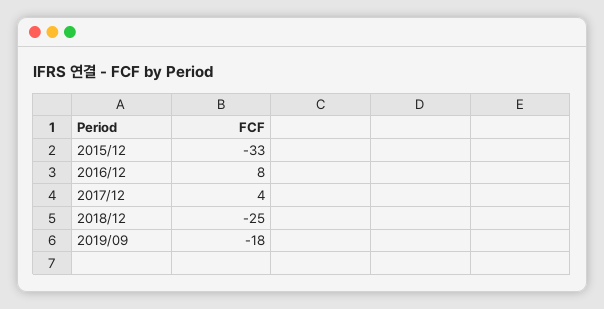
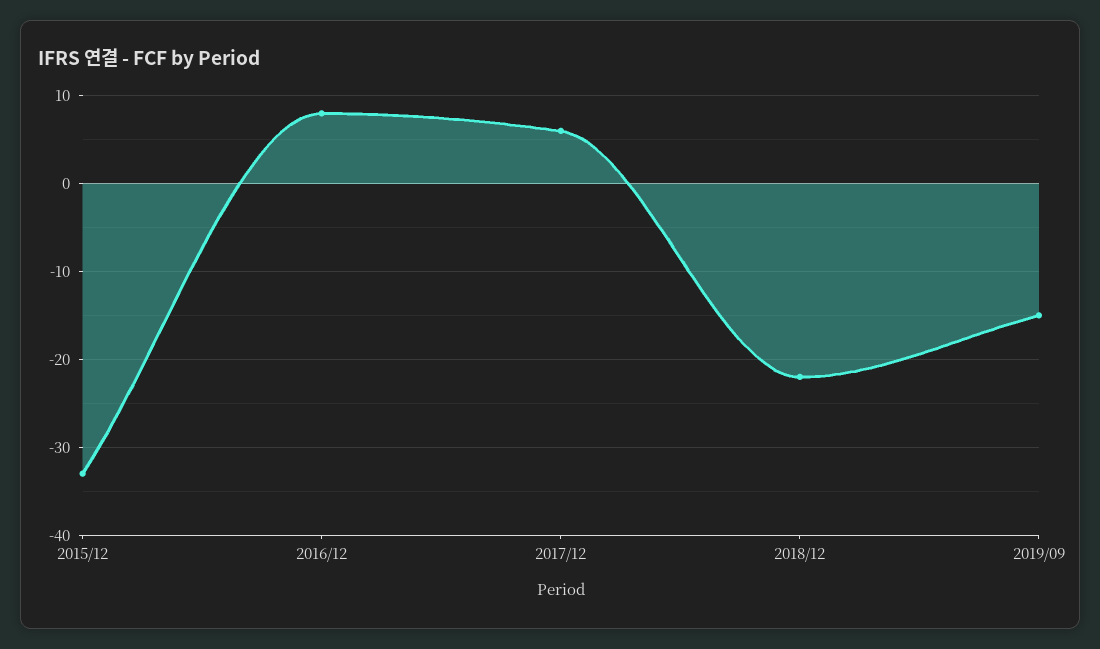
2017/12: 4 -> 6
2018/12: -25 -> -22
2019/09: -18 -> -15

